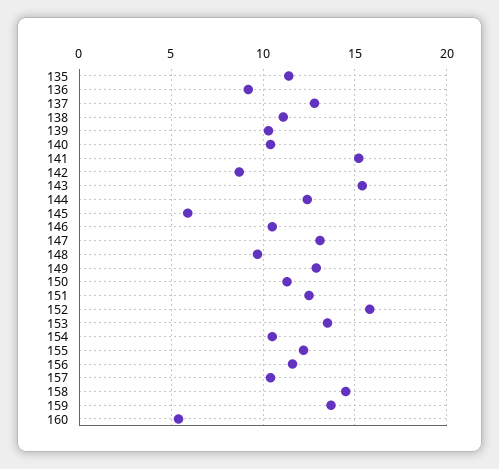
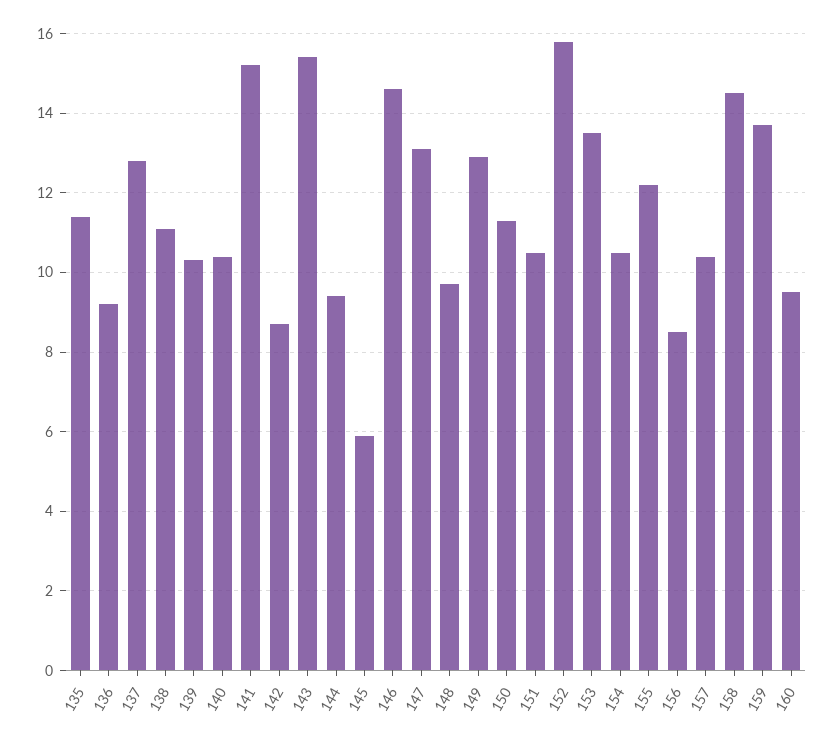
144: 12.5 -> 9.5
146: 10.5 -> 14.5
151: 12.5 -> 10.5
156: 11.5 -> 8.5
160: 5.5 -> 9.5

